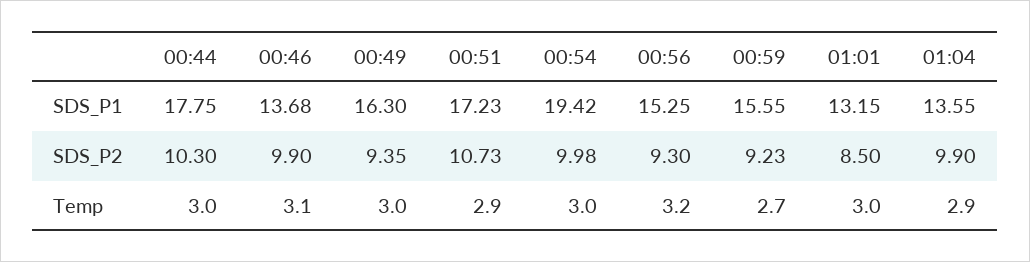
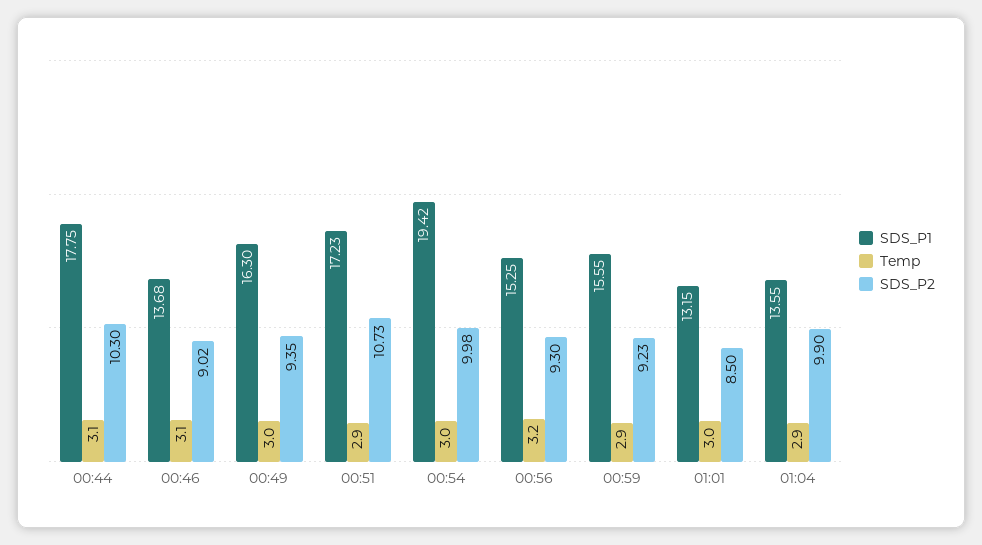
SDS_P2, 00:46: 9.9 -> 9.02
Temp, 00:44: 3 -> 3.1
Temp, 00:59: 2.7 -> 2.9

